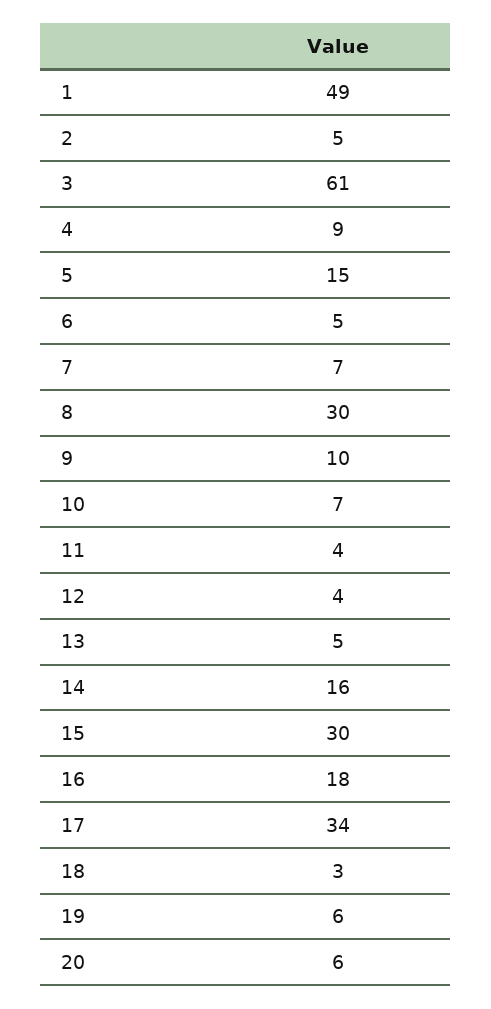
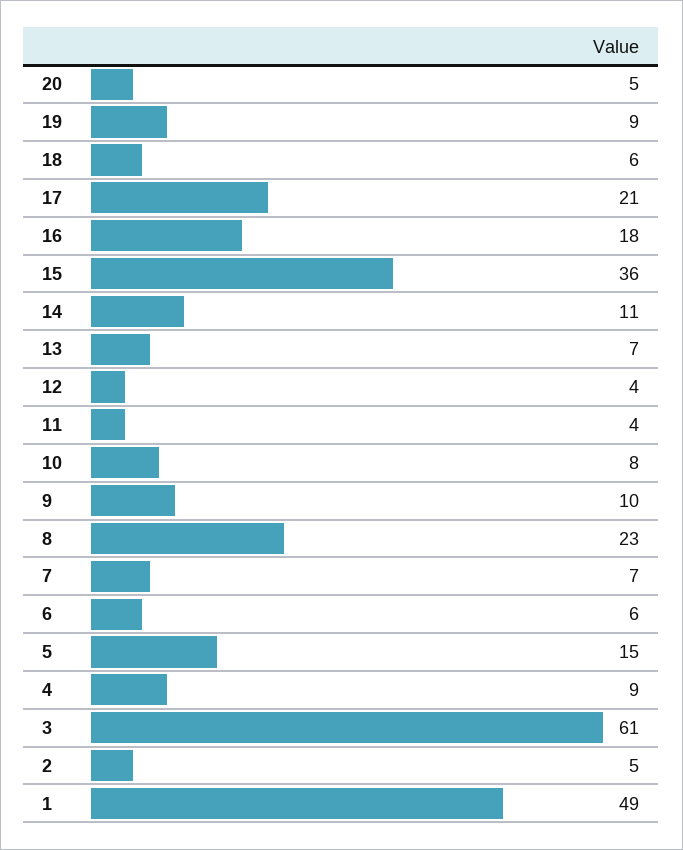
6: 5 -> 6
8: 30 -> 23
10: 7 -> 8
13: 5 -> 7
14: 16 -> 11
15: 30 -> 36
17: 34 -> 21
18: 3 -> 6
19: 6 -> 9
20: 6 -> 5

